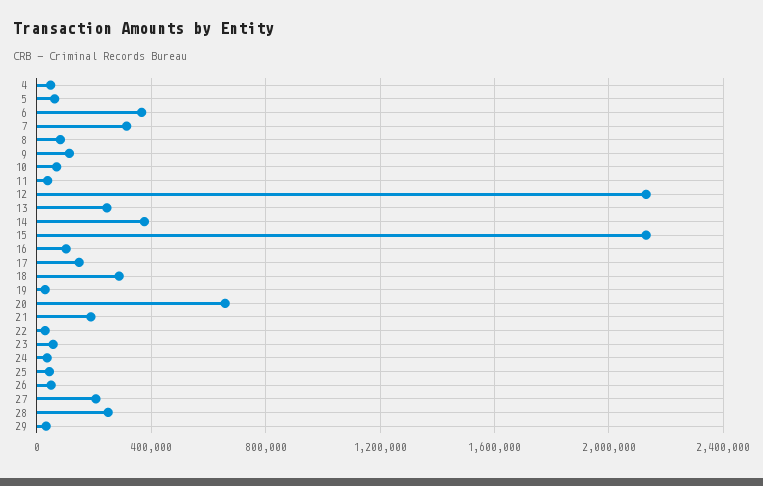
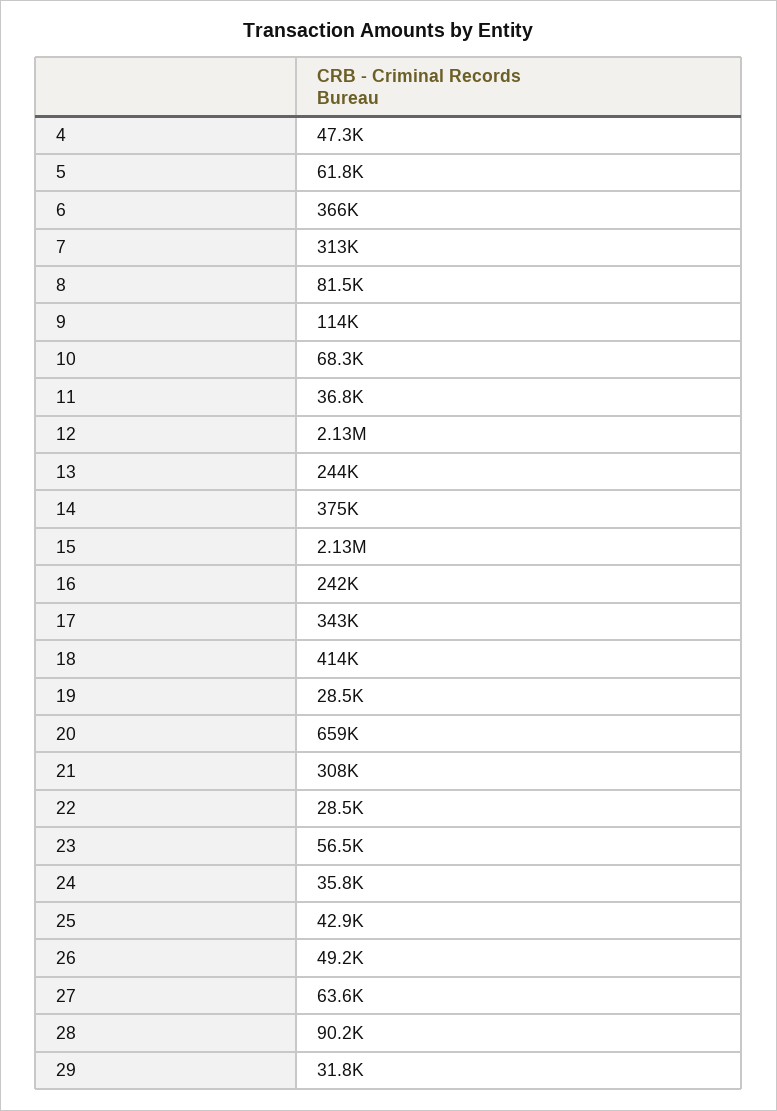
16: 100000 -> 242000
17: 150000 -> 343000
18: 300000 -> 414000
21: 200000 -> 308000
27: 200000 -> 63600
28: 250000 -> 90200

